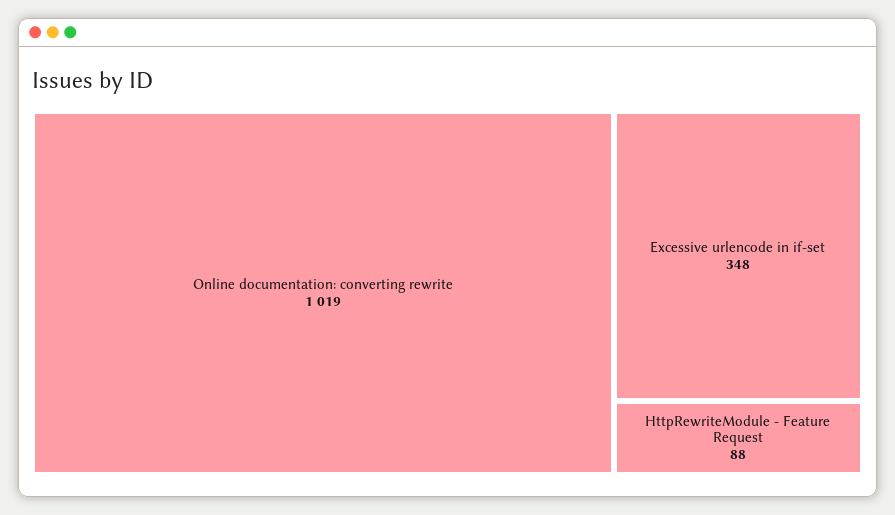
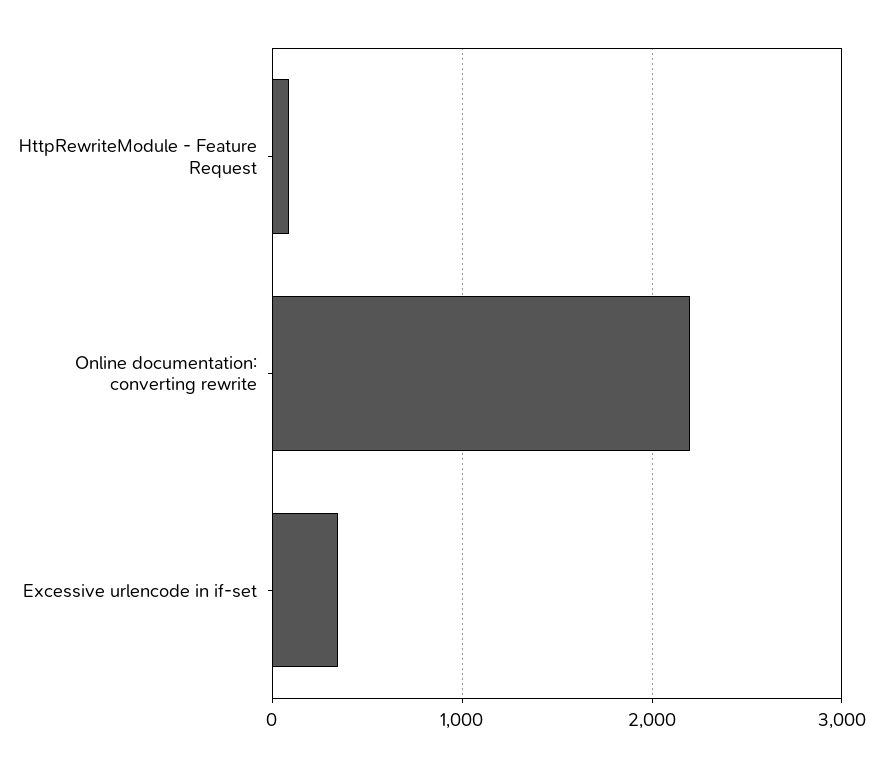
Online documentation: converting rewrite: 1019 -> 2200

